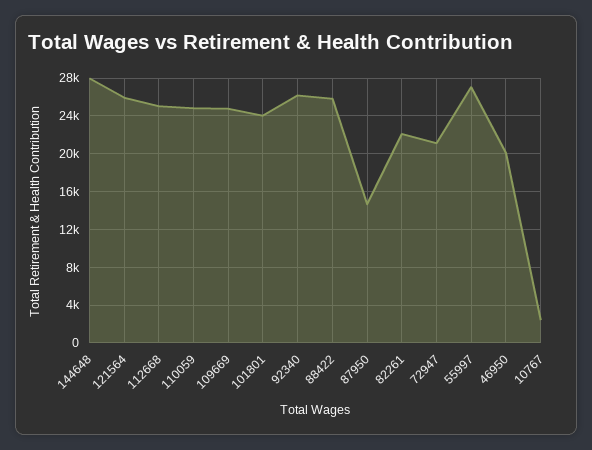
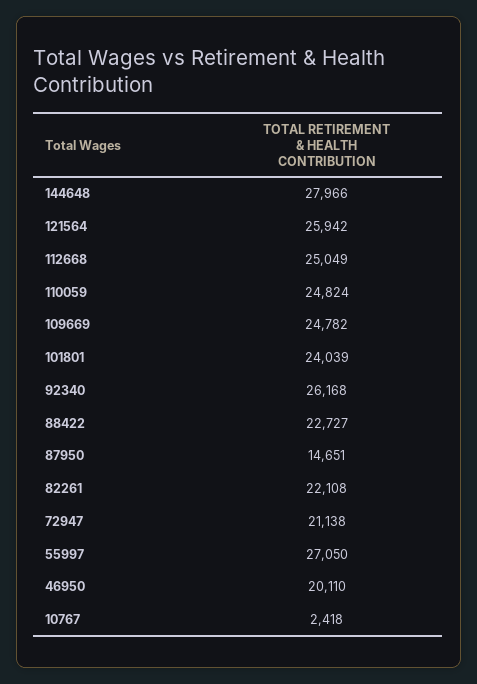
88422: 26000 -> 22727

